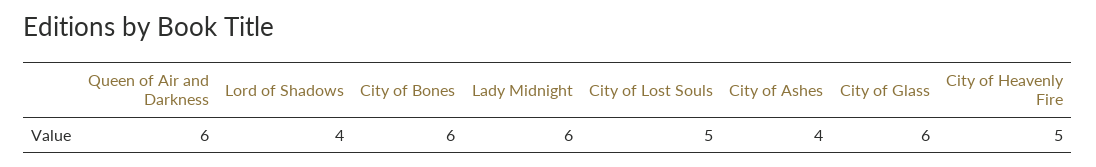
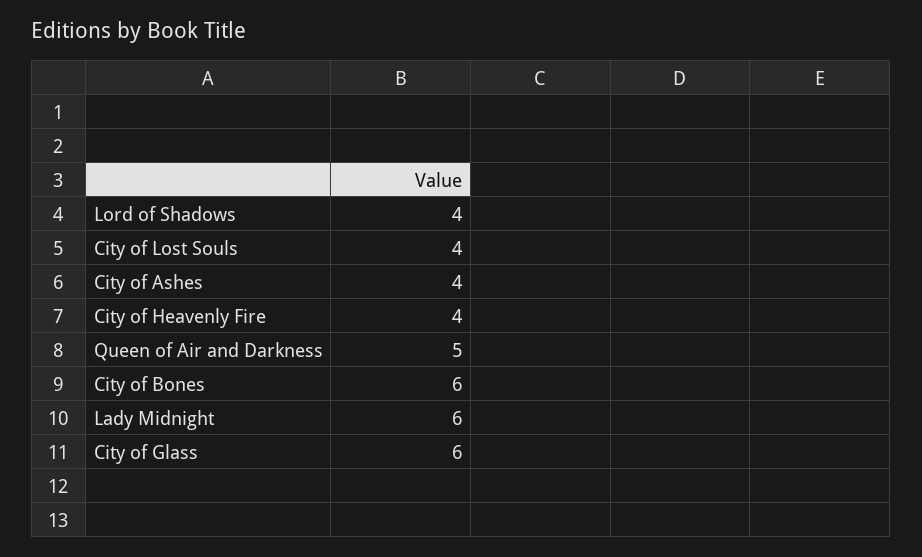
Queen of Air and Darkness: 6 -> 5
City of Lost Souls: 5 -> 4
City of Heavenly Fire: 5 -> 4

